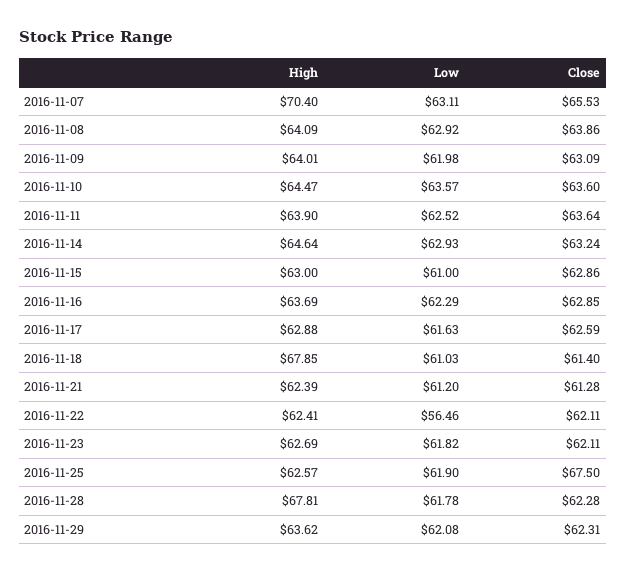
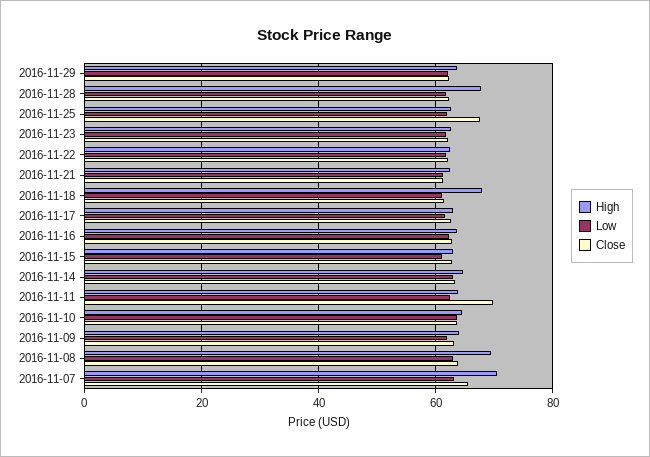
High, 2016-11-08: 64.09 -> 70
Close, 2016-11-11: 63.64 -> 70
Low, 2016-11-22: 56.46 -> 62

